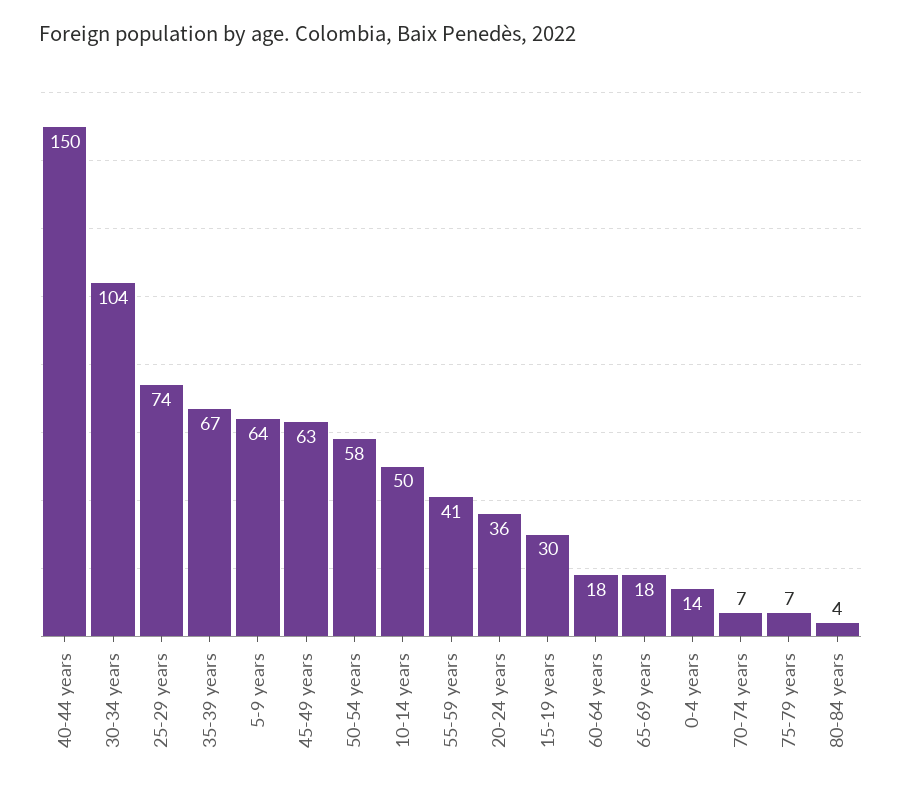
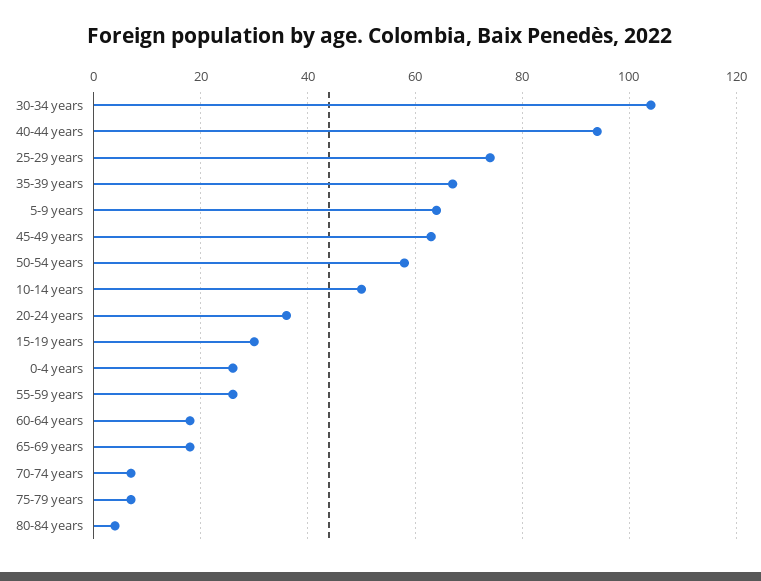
40-44 years: 150 -> 95
55-59 years: 41 -> 25
0-4 years: 14 -> 25

